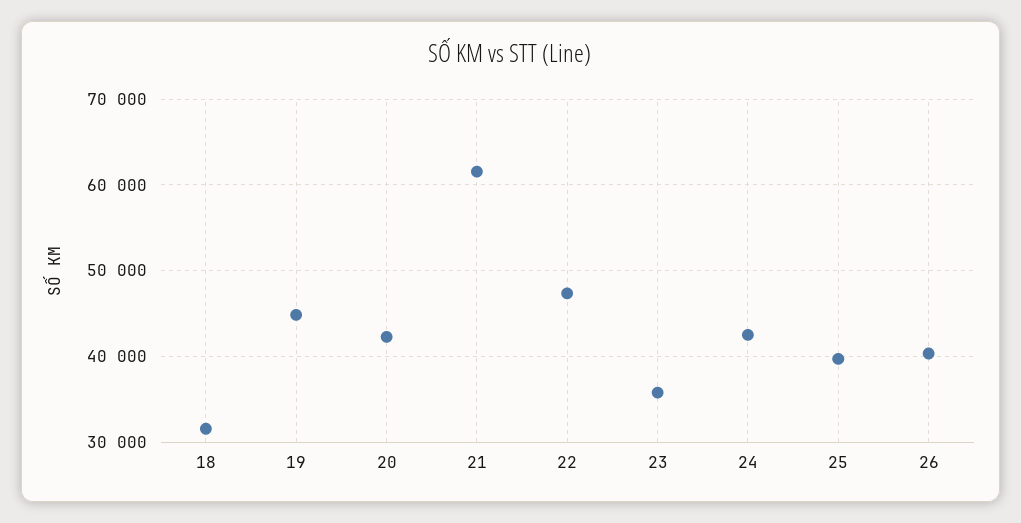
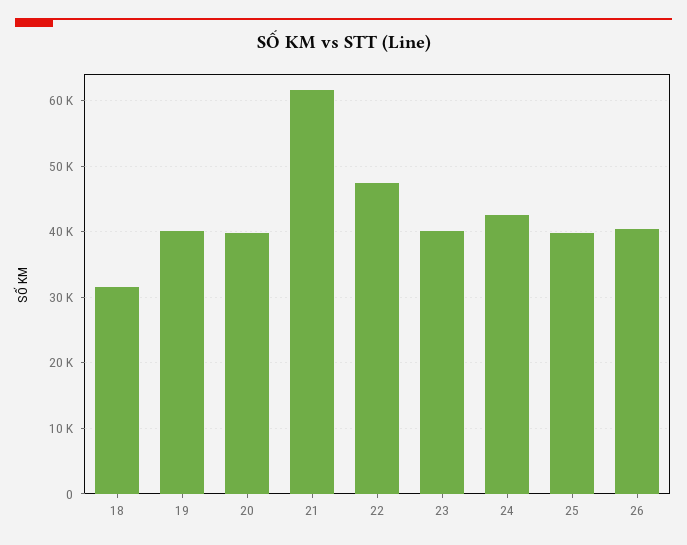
19: 45000 -> 40000
20: 42000 -> 40000
23: 36000 -> 40000

